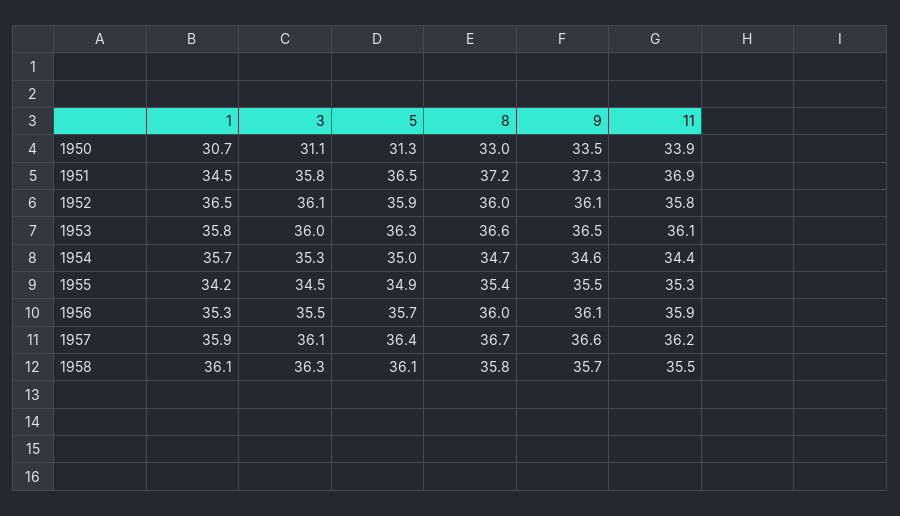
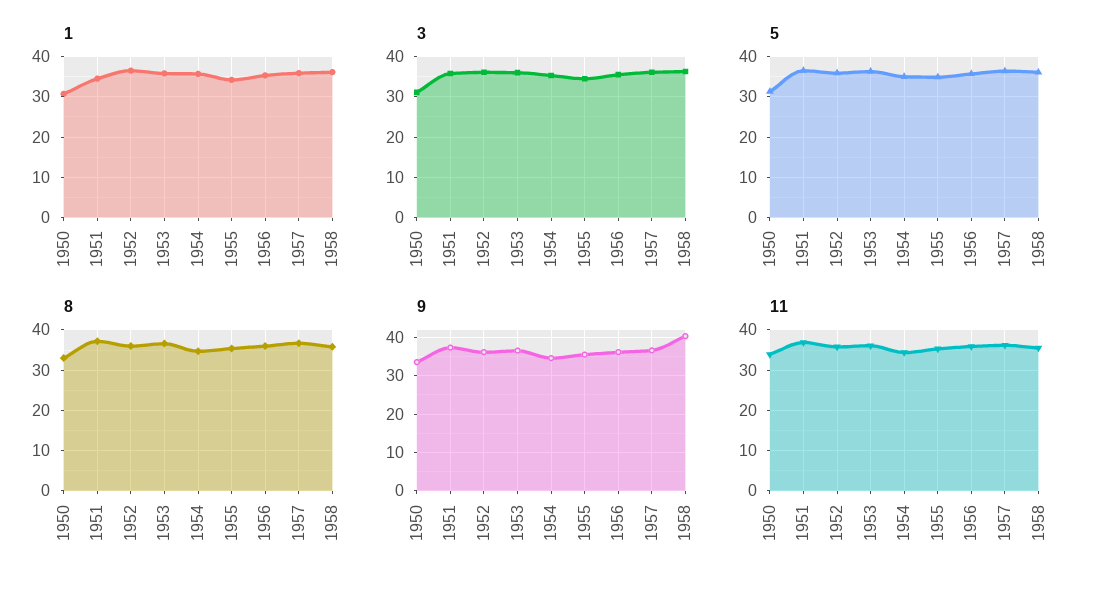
9, 1958: 35.7 -> 40

